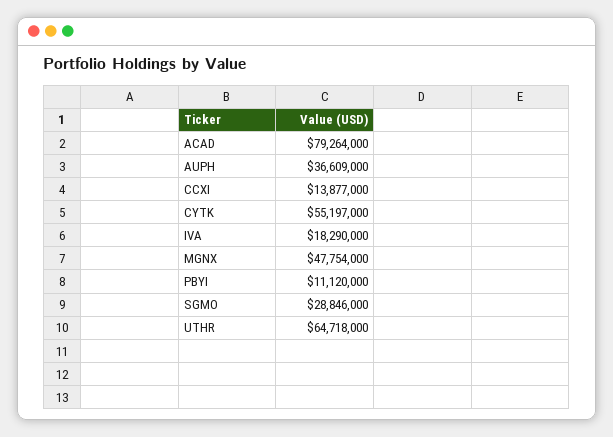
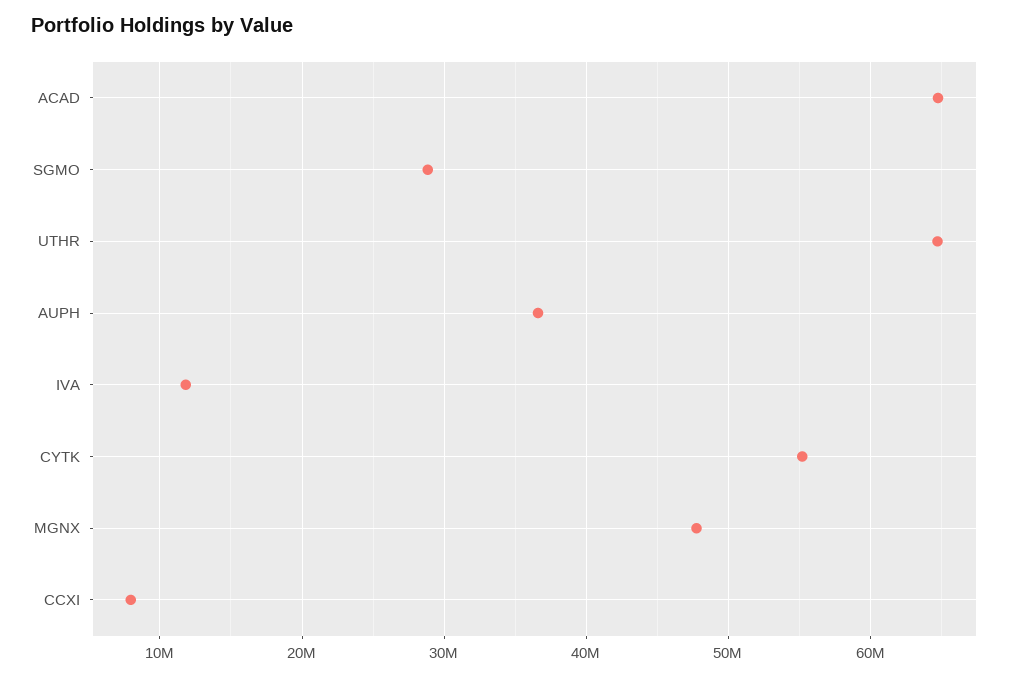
ACAD: 79264000 -> 65000000
CCXI: 13877000 -> 8000000
IVA: 18290000 -> 12000000
PBYI: 11120000 -> none

